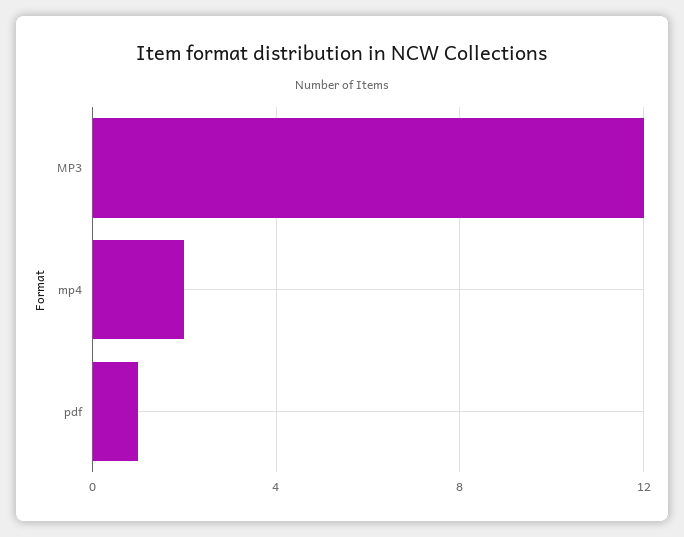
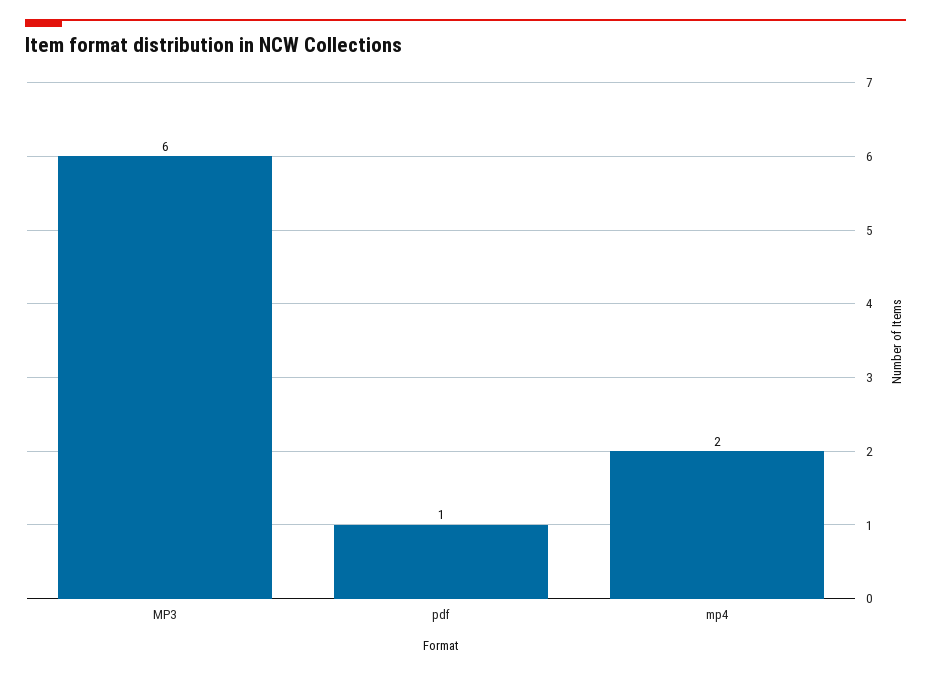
MP3: 12 -> 6

